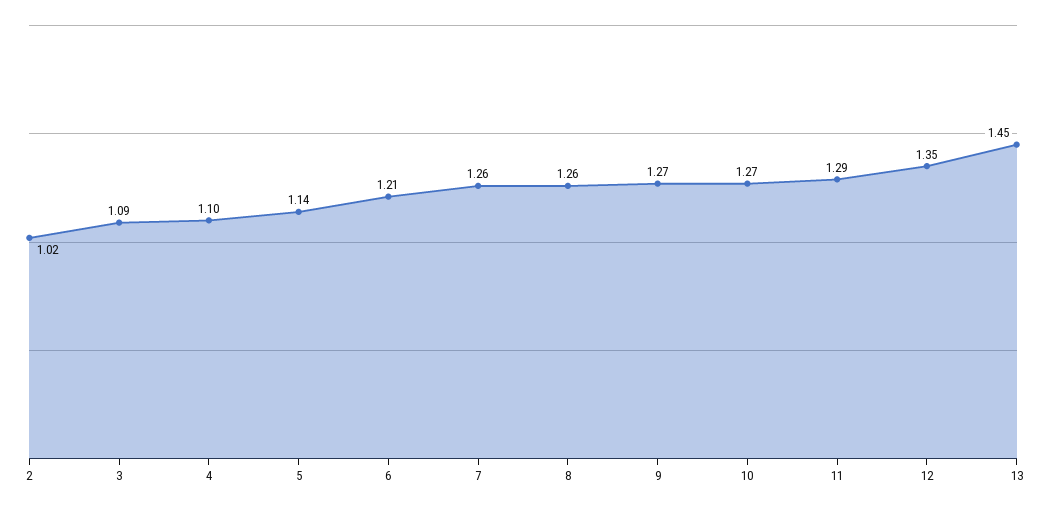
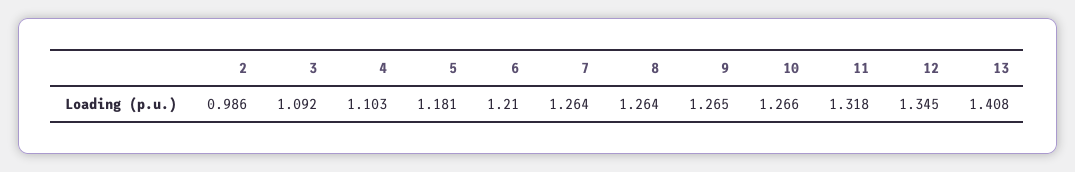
2: 1.02 -> 0.986
5: 1.14 -> 1.181
11: 1.29 -> 1.318
13: 1.45 -> 1.408

